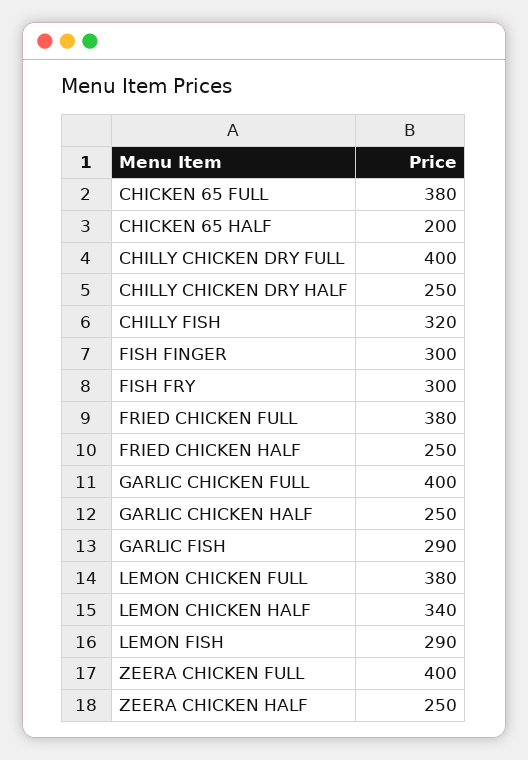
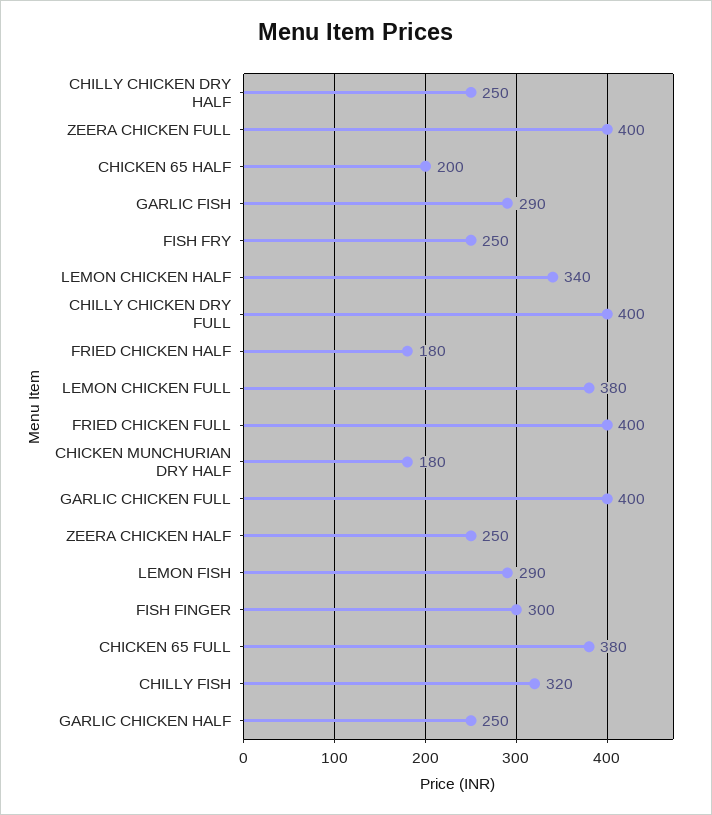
FISH FRY: 300 -> 250
FRIED CHICKEN FULL: 380 -> 400
FRIED CHICKEN HALF: 250 -> 180
CHICKEN MUNCHURIAN DRY HALF: none -> 180

